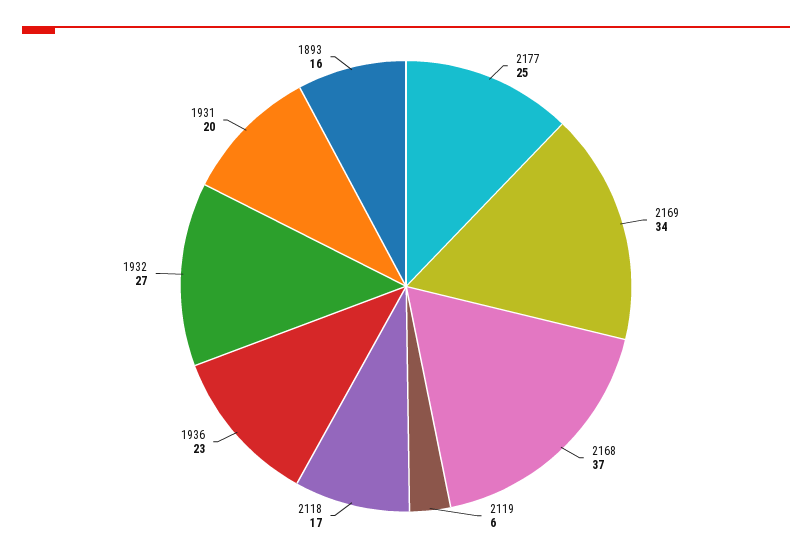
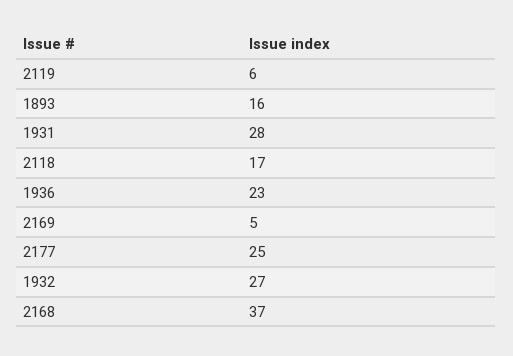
2169: 34 -> 5
1931: 20 -> 28

